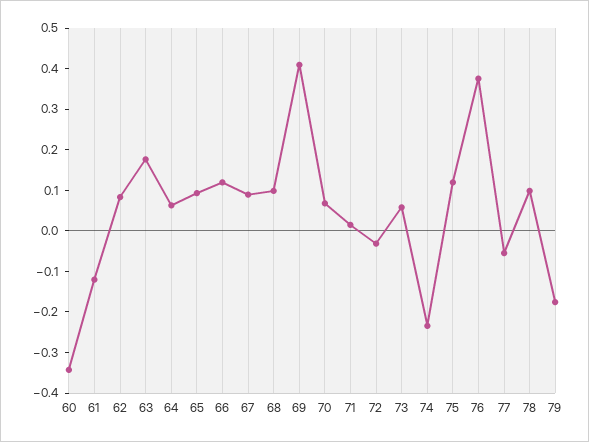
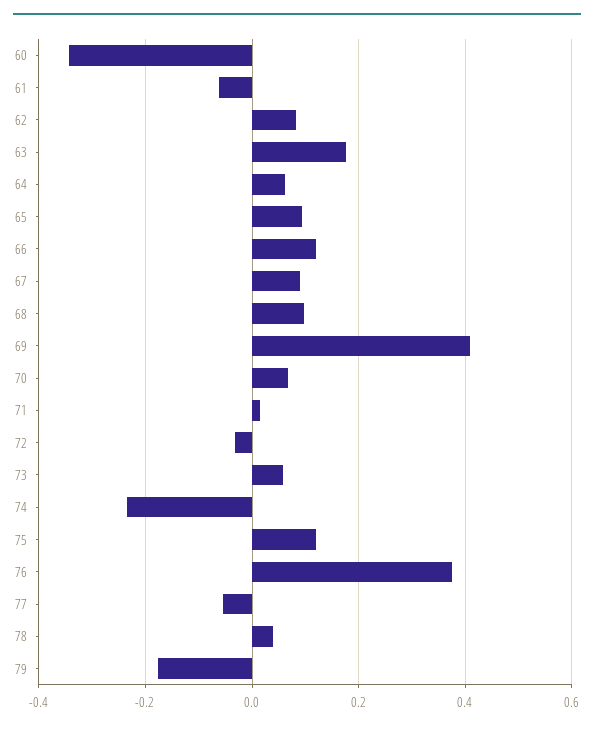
61: -0.12 -> -0.06
78: 0.1 -> 0.04

